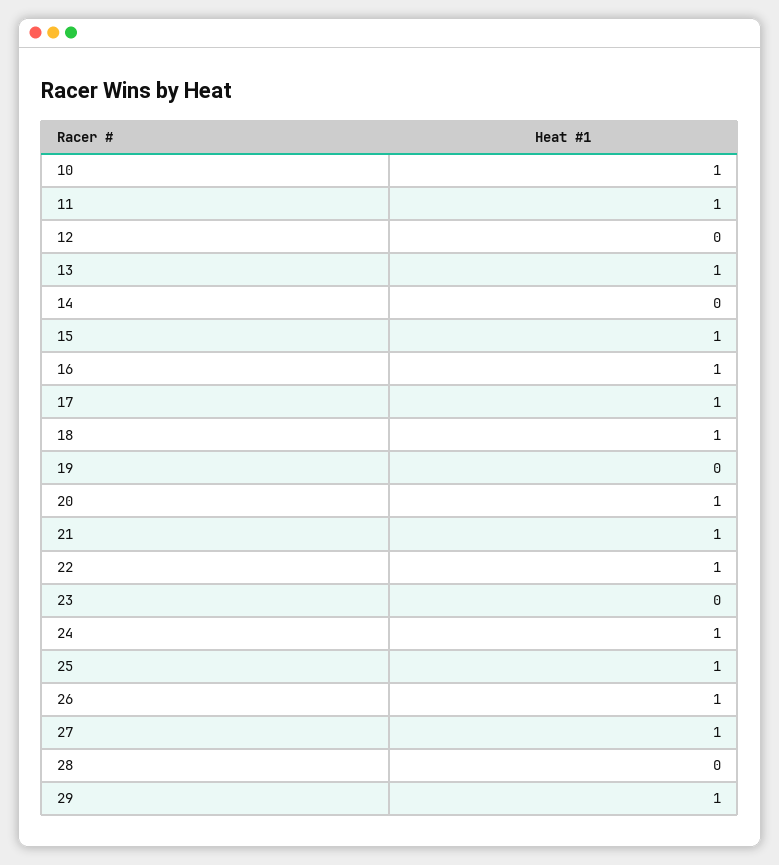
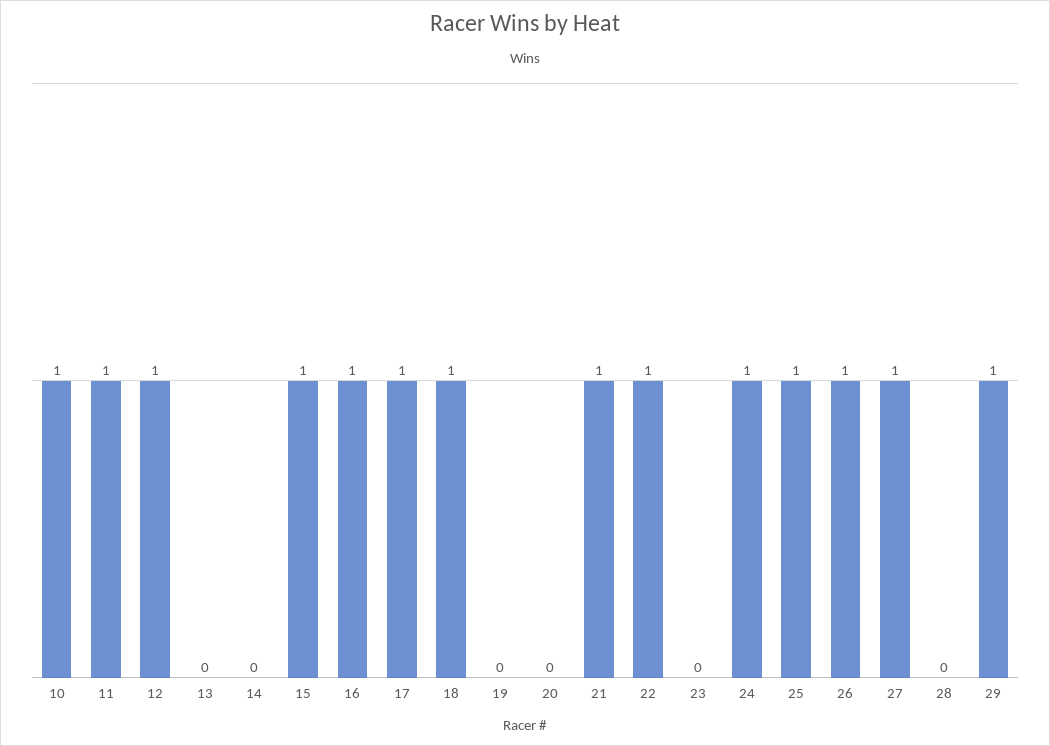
12: 0 -> 1
13: 1 -> 0
20: 1 -> 0

